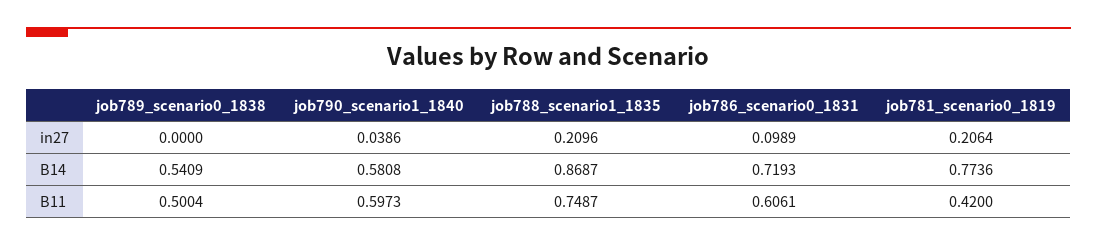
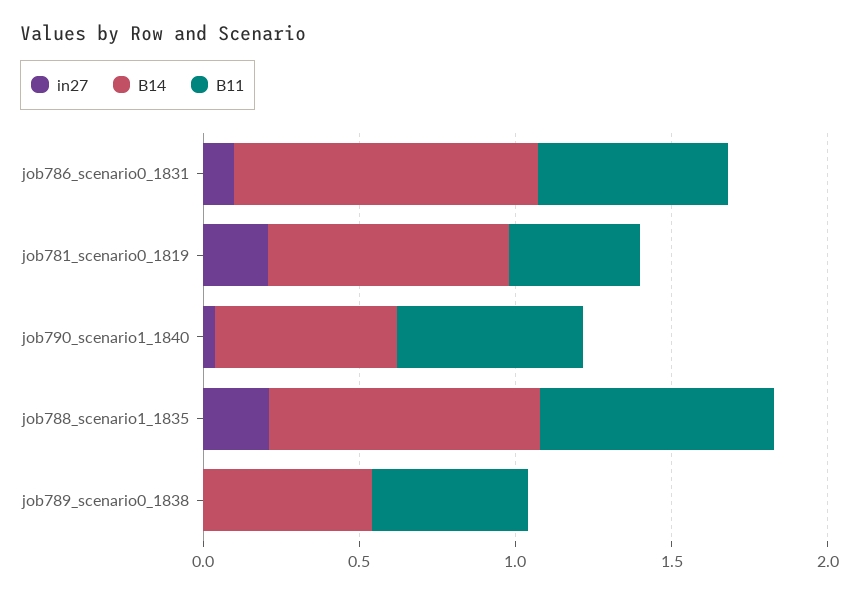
B14, job786_scenario0_1831: 0.7193 -> 1

